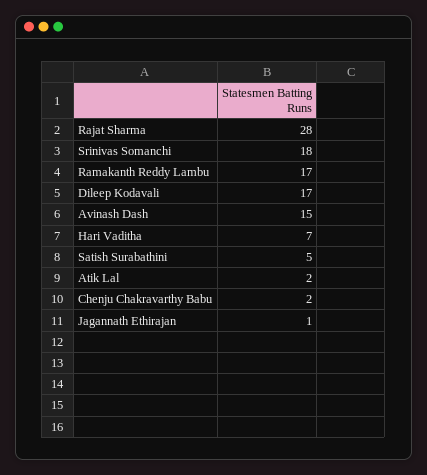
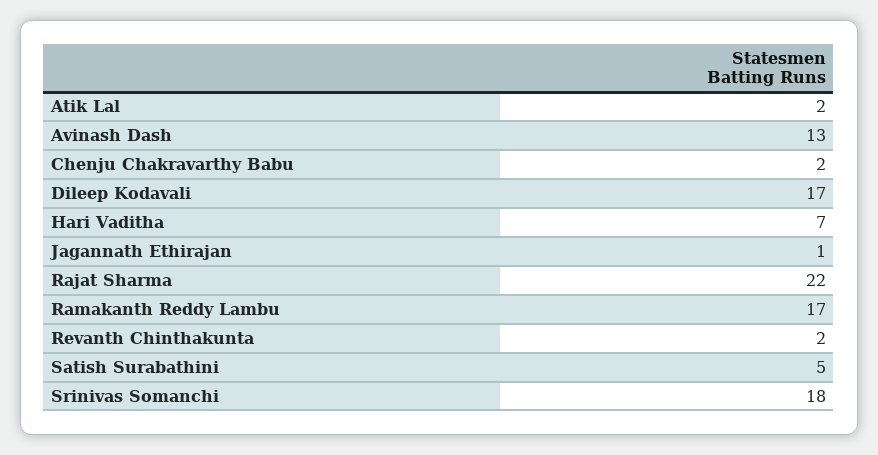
Rajat Sharma: 28 -> 22
Avinash Dash: 15 -> 13
Revanth Chinthakunta: none -> 2

